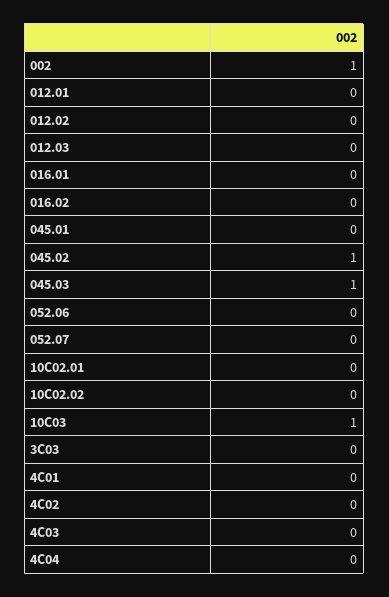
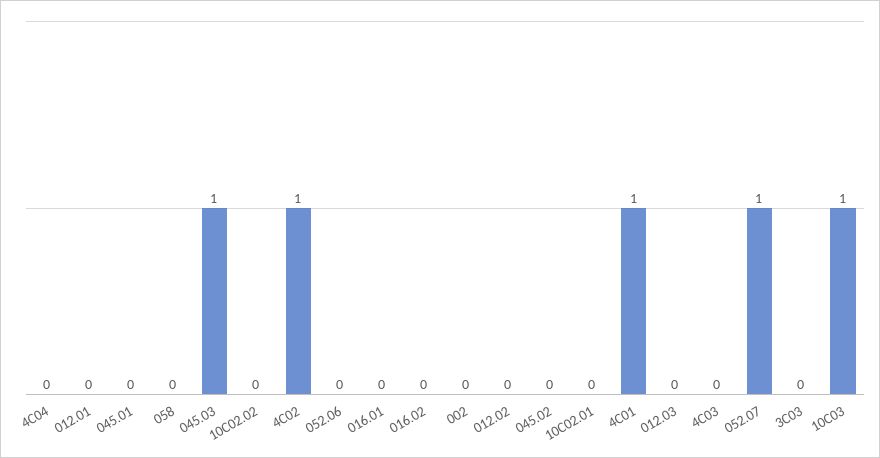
002: 1 -> 0
045.02: 1 -> 0
052.07: 0 -> 1
4C01: 0 -> 1
4C02: 0 -> 1
058: none -> 0

